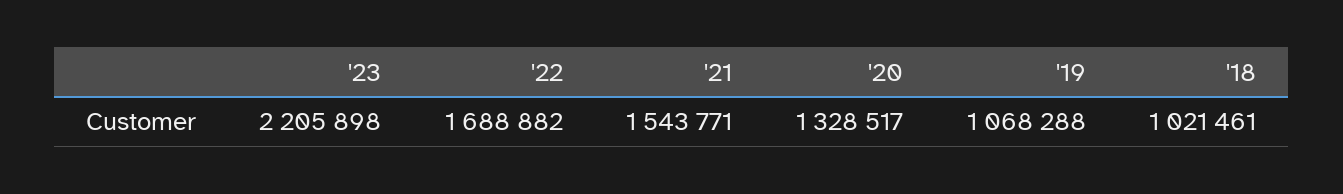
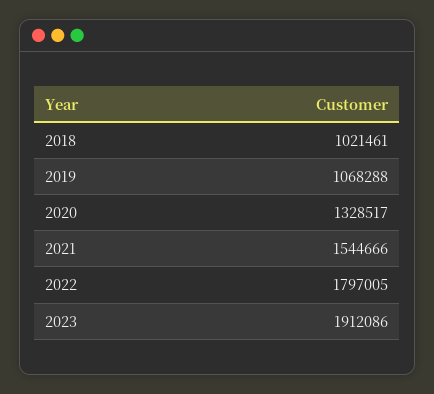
'23: 2205898 -> 1912086
'22: 1688882 -> 1797005
'21: 1543771 -> 1544666

